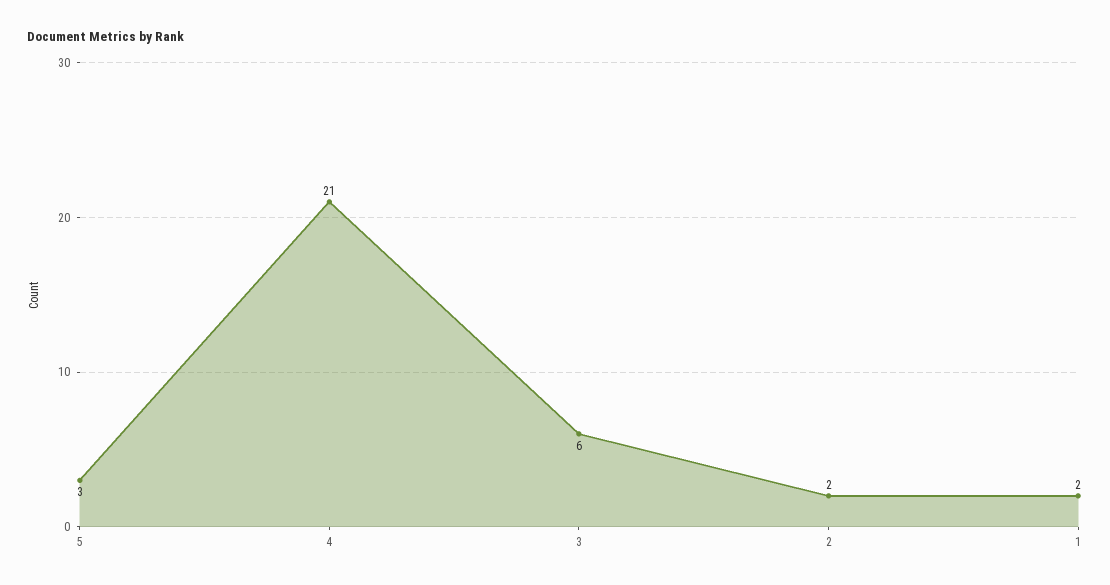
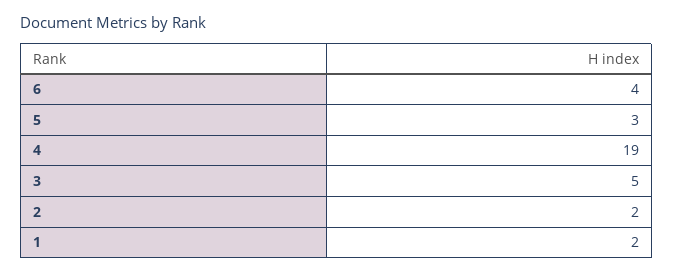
4: 21 -> 19
3: 6 -> 5
6: none -> 4

